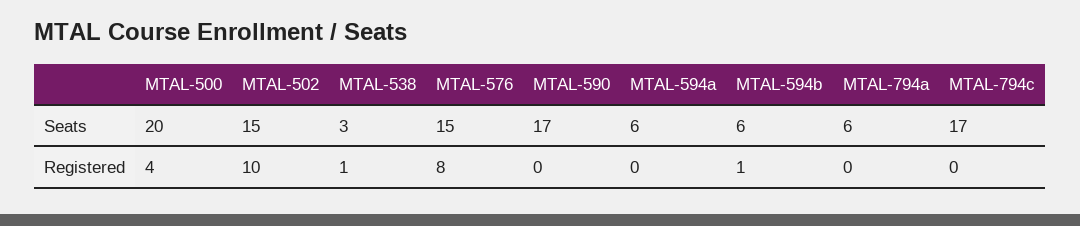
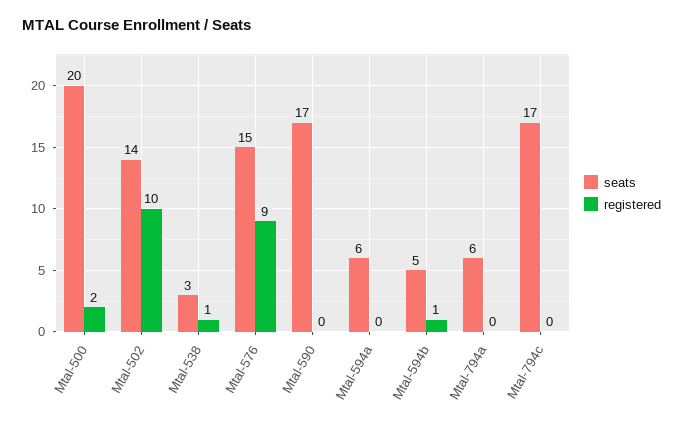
Seats, MTAL-502: 15 -> 14
Seats, MTAL-594b: 6 -> 5
Registered, MTAL-500: 4 -> 2
Registered, MTAL-576: 8 -> 9

